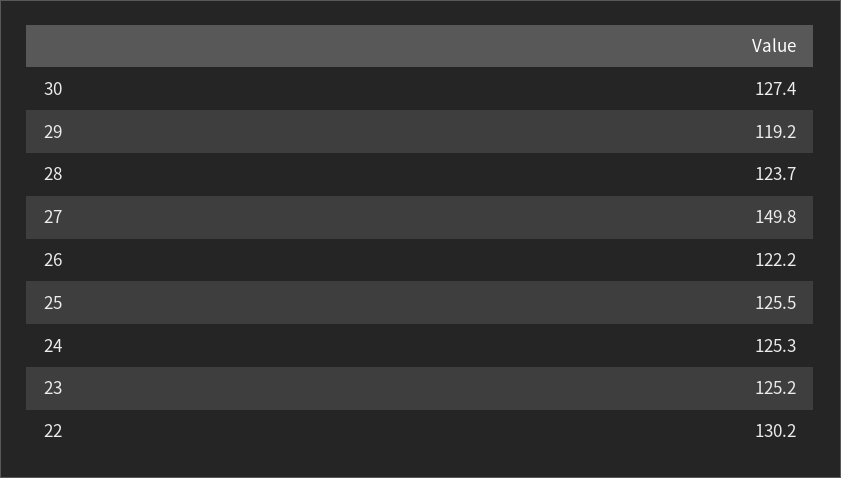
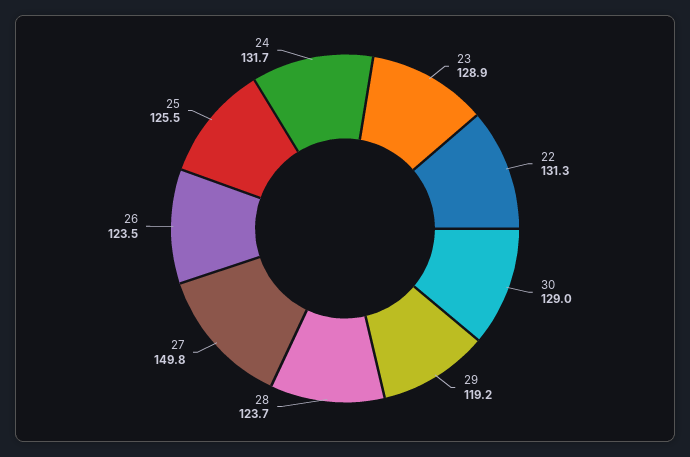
30: 127.4 -> 129
26: 122.2 -> 123.5
24: 125.3 -> 131.7
23: 125.2 -> 128.9
22: 130.2 -> 131.3

